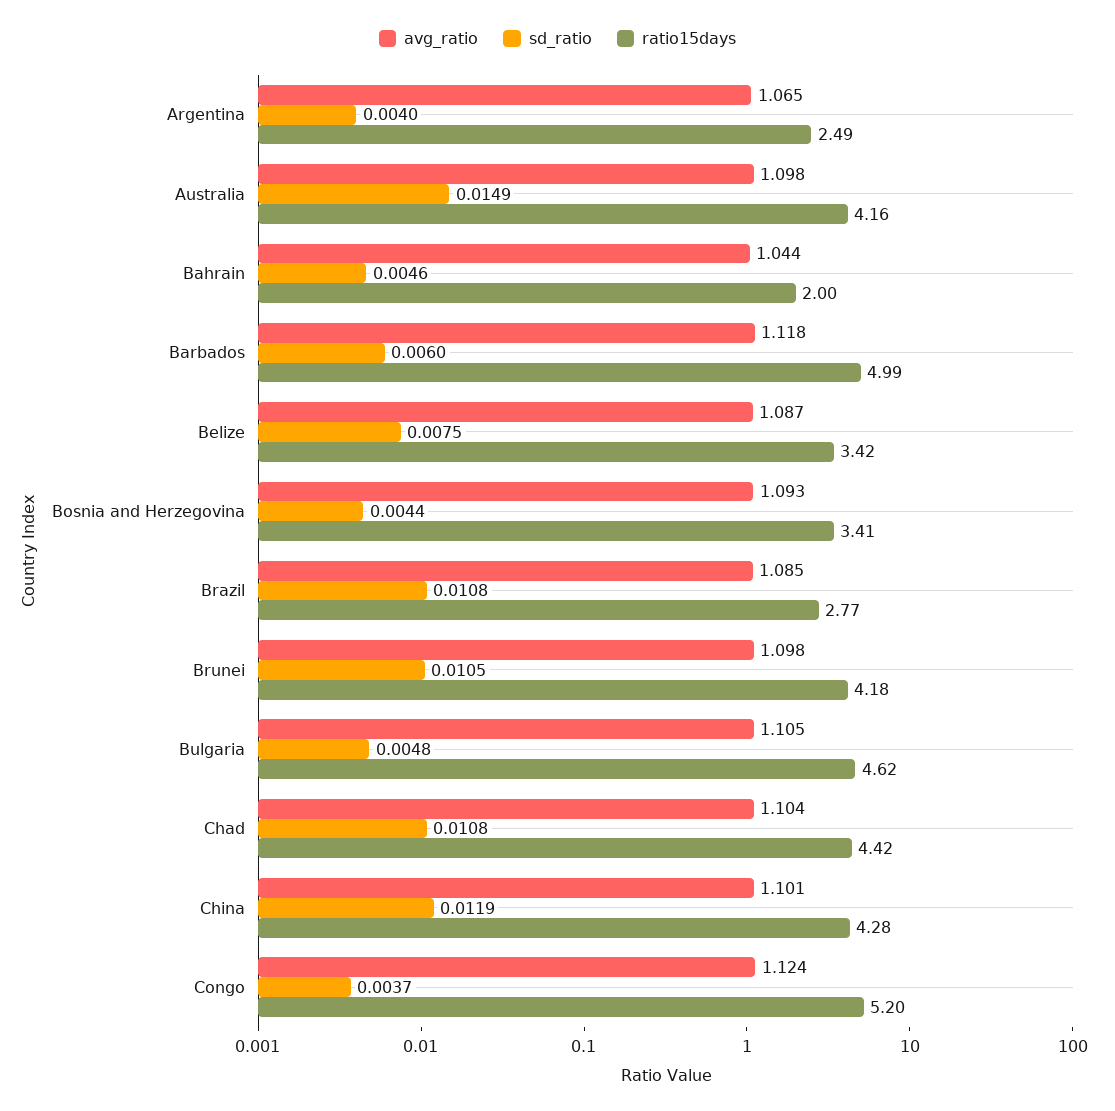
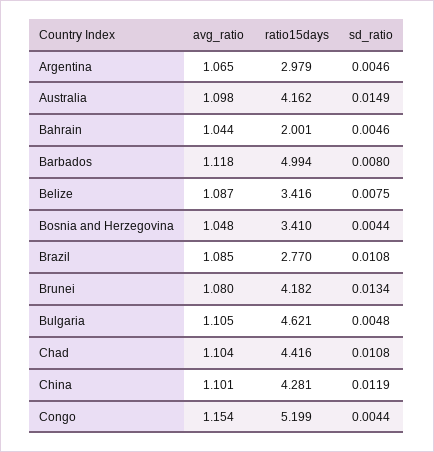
sd_ratio, Argentina: 0.004 -> 0.0046
ratio15days, Argentina: 2.49 -> 2.979
sd_ratio, Barbados: 0.006 -> 0.008
avg_ratio, Bosnia and Herzegovina: 1.093 -> 1.048
avg_ratio, Brunei: 1.098 -> 1.08
sd_ratio, Brunei: 0.0105 -> 0.0134
avg_ratio, Congo: 1.124 -> 1.154
sd_ratio, Congo: 0.0037 -> 0.0044

